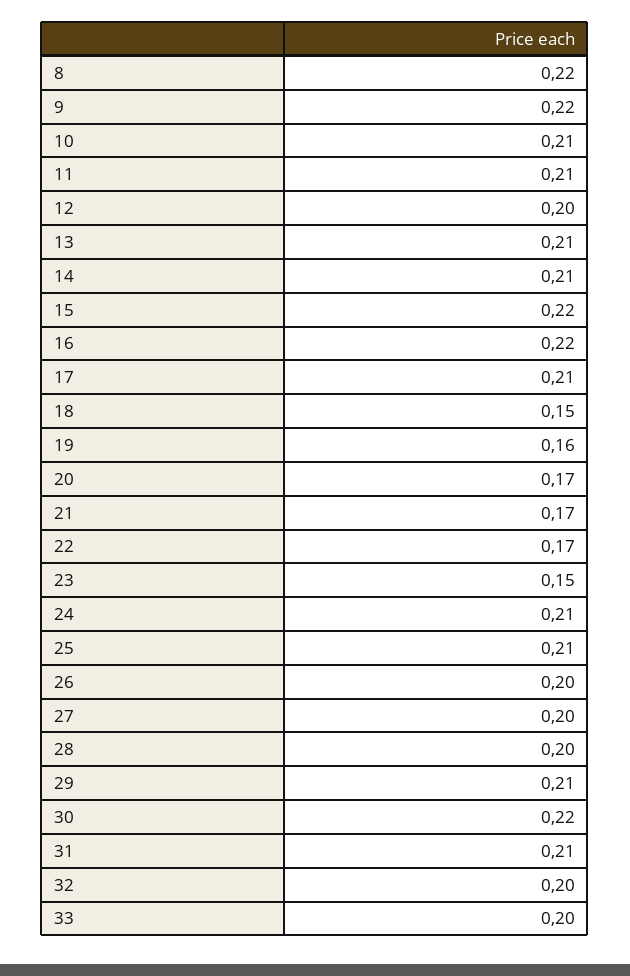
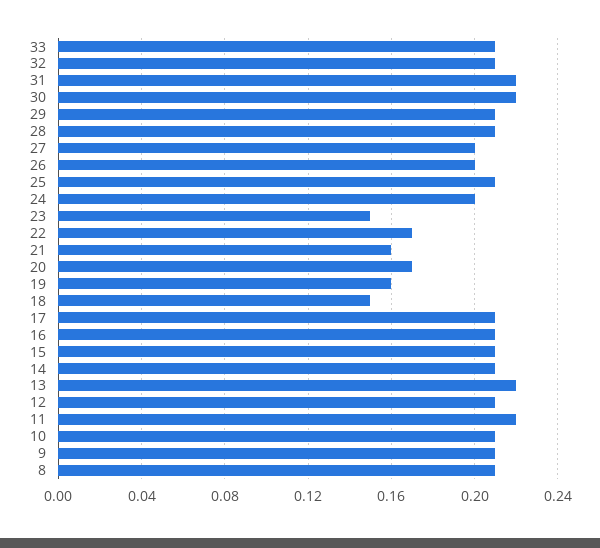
8: 0.22 -> 0.21
9: 0.22 -> 0.21
11: 0.21 -> 0.22
12: 0.2 -> 0.21
13: 0.21 -> 0.22
15: 0.22 -> 0.21
16: 0.22 -> 0.21
21: 0.17 -> 0.16
24: 0.21 -> 0.2
28: 0.2 -> 0.21
31: 0.21 -> 0.22
32: 0.2 -> 0.21
33: 0.2 -> 0.21

